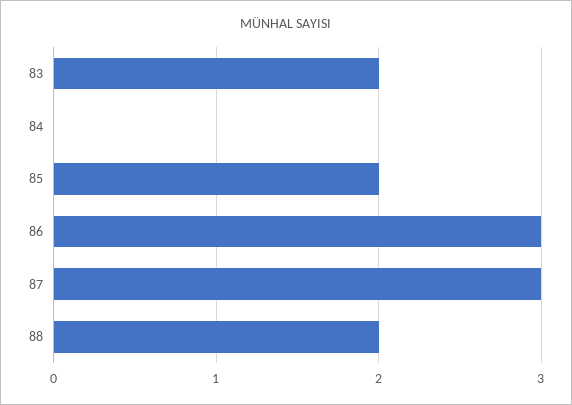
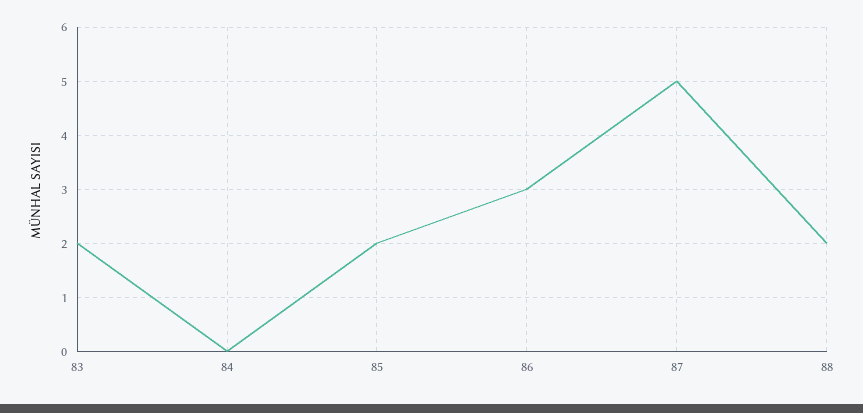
87: 3 -> 5

